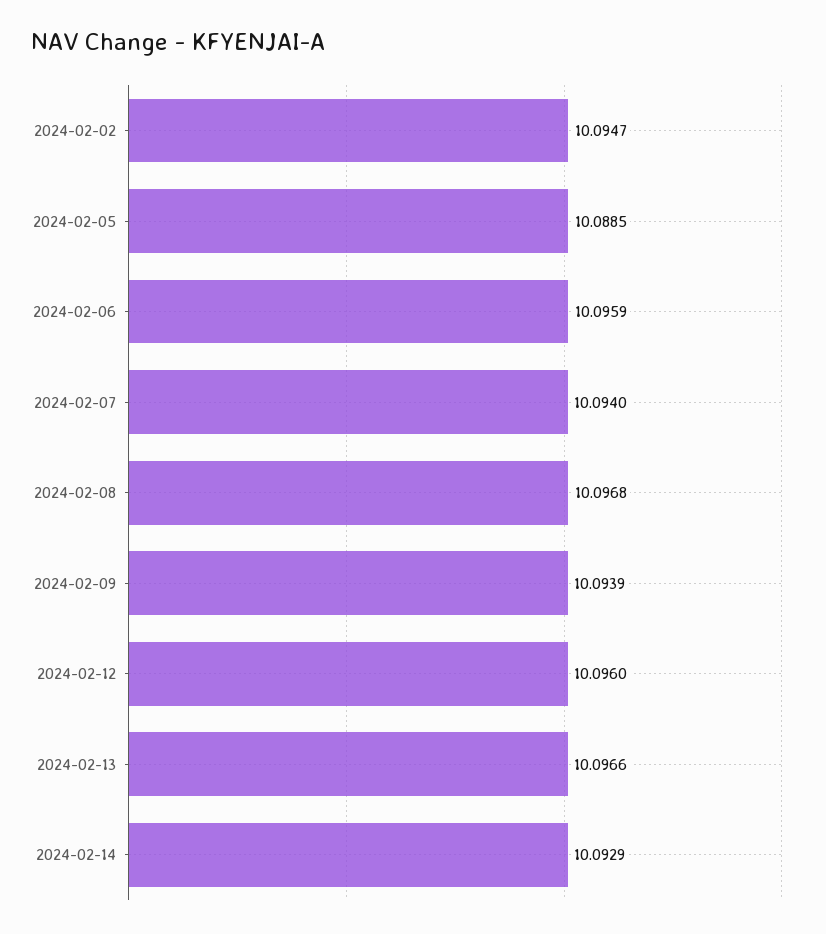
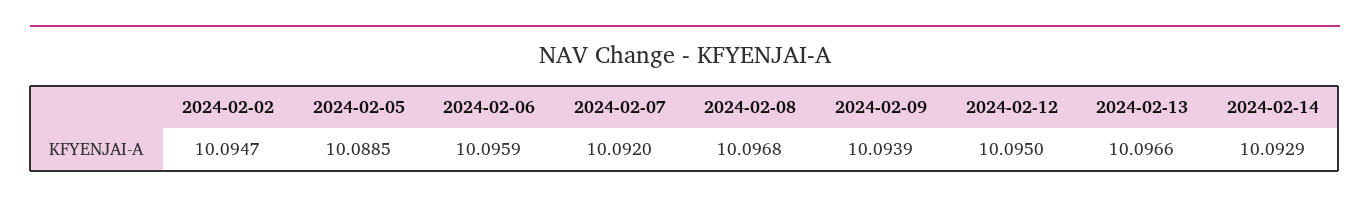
2024-02-07: 10.094 -> 10.092
2024-02-12: 10.096 -> 10.095

